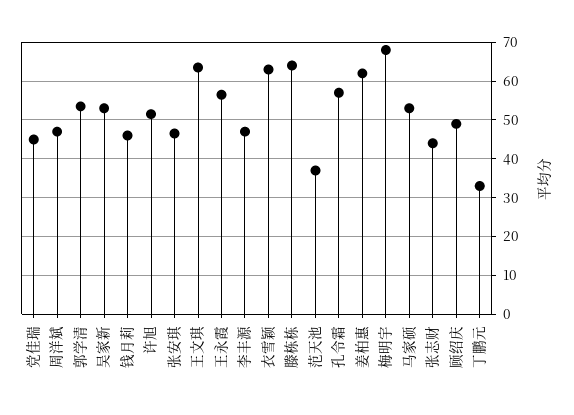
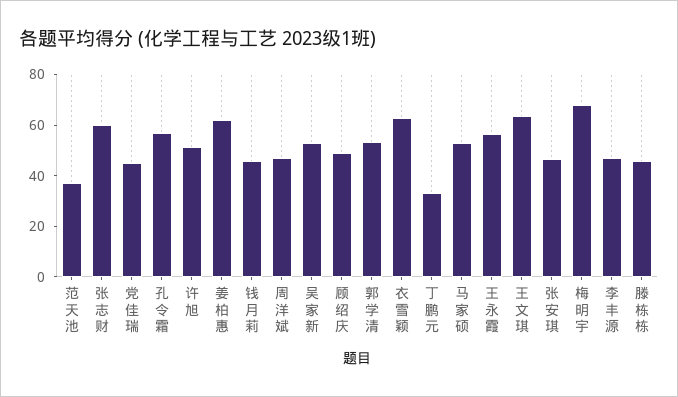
滕栋栋: 64 -> 45
张志财: 44 -> 60

